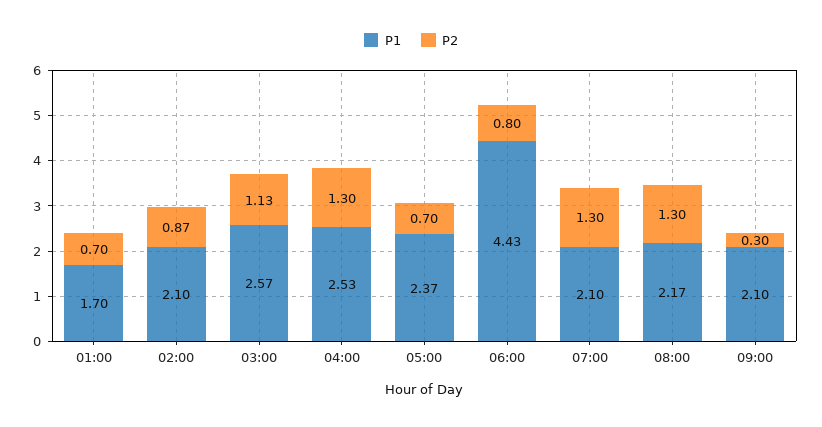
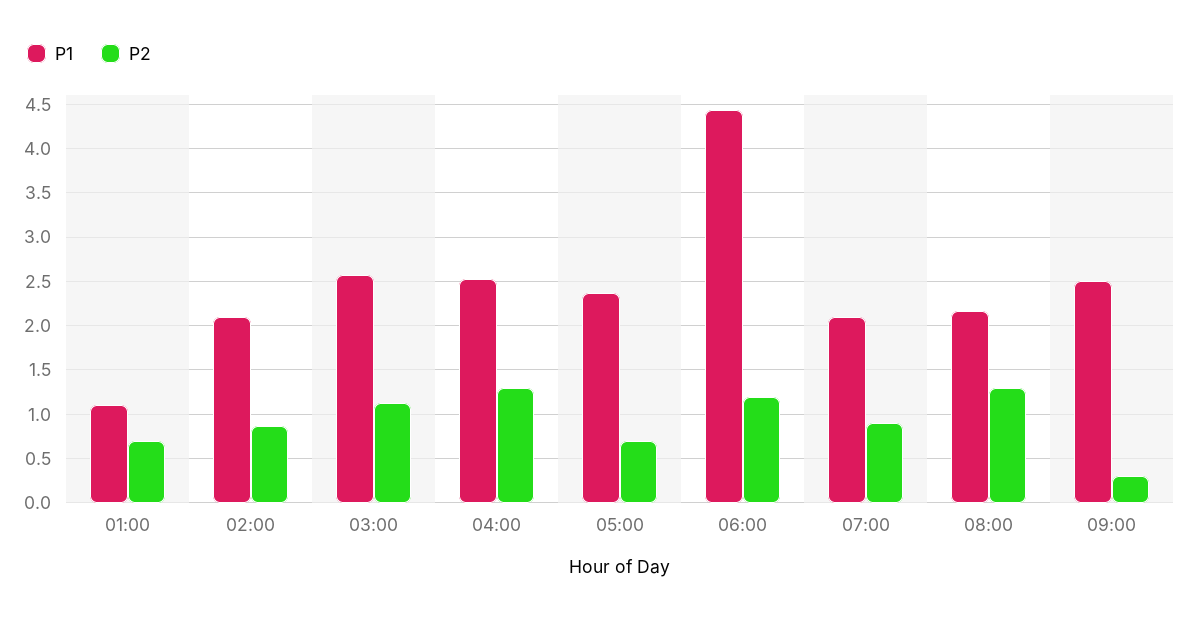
P1, 01:00: 1.7 -> 1.1
P2, 06:00: 0.8 -> 1.2
P2, 07:00: 1.3 -> 0.9
P1, 09:00: 2.1 -> 2.5

